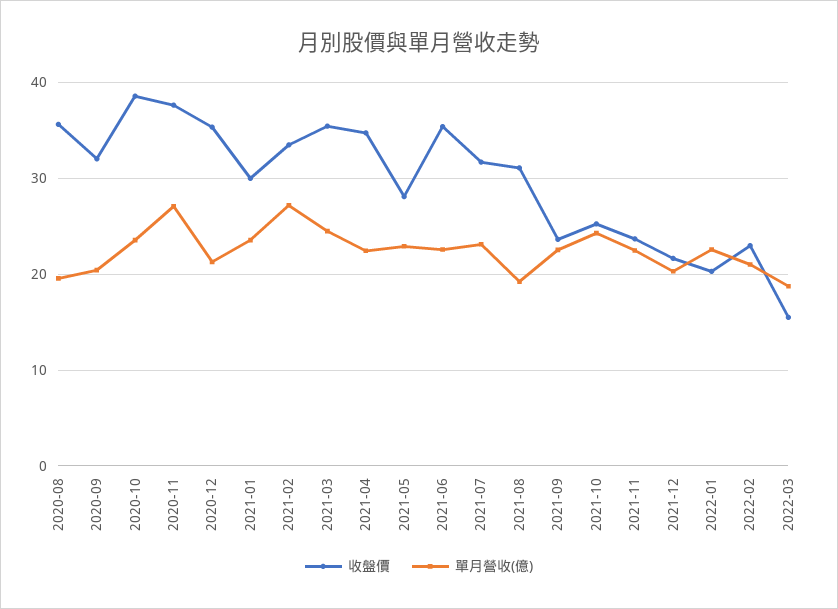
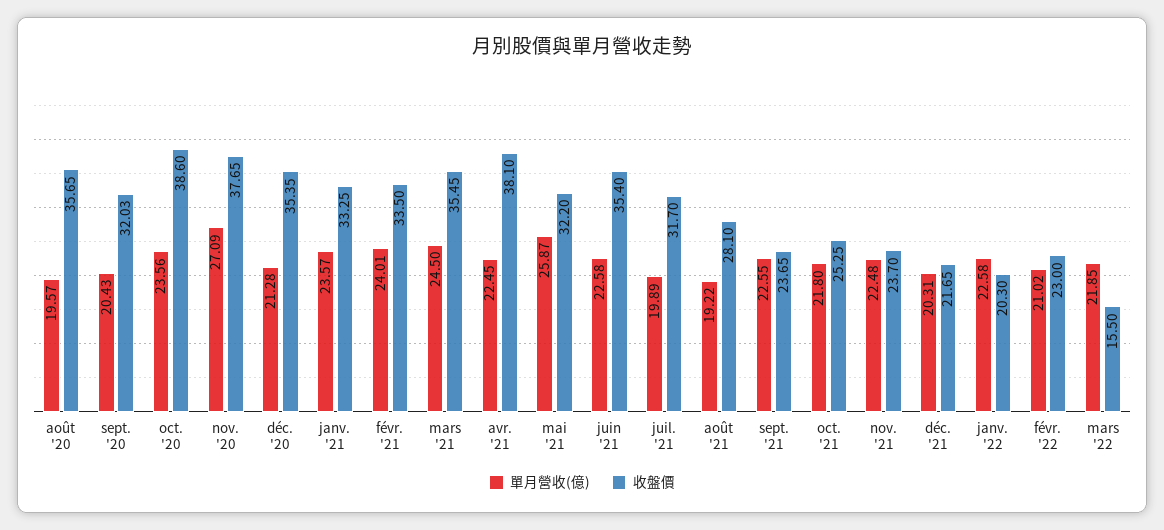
收盤價, 2021-01: 30 -> 33.25
單月營收(億), 2021-02: 27 -> 24.01
收盤價, 2021-04: 35 -> 38.1
收盤價, 2021-05: 28 -> 32.2
單月營收(億), 2021-05: 23 -> 25.87
單月營收(億), 2021-07: 23 -> 19.89
收盤價, 2021-08: 31 -> 28.1
單月營收(億), 2021-10: 24 -> 21.8
單月營收(億), 2022-03: 19 -> 21.85

